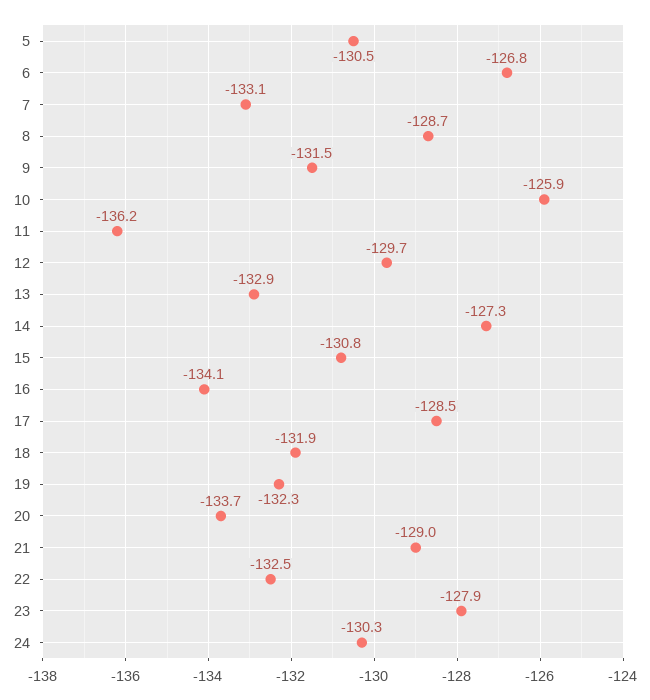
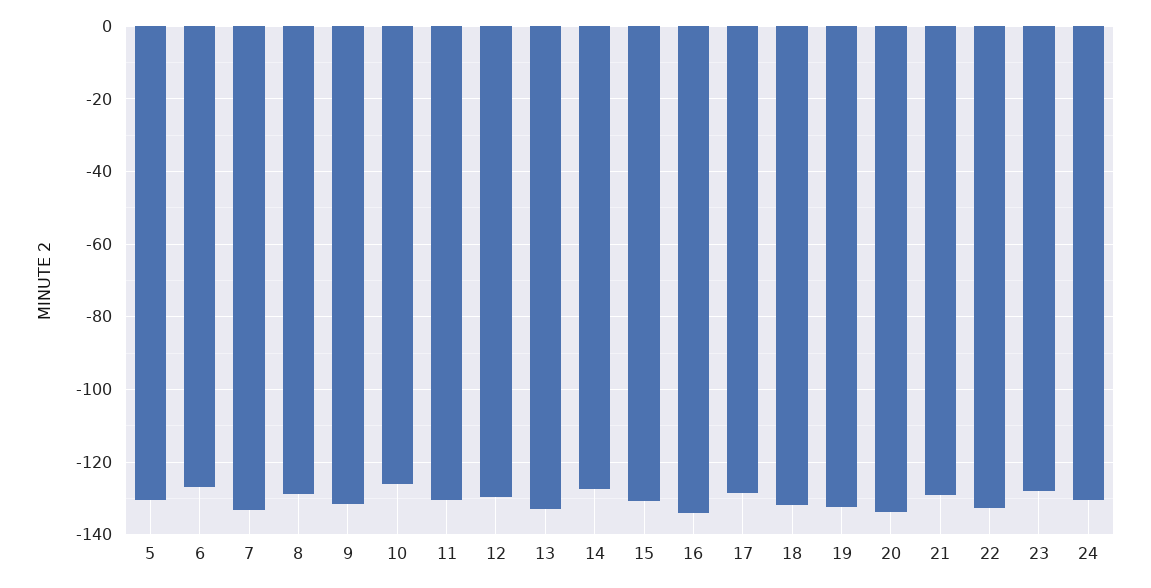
11: -136.2 -> -130

